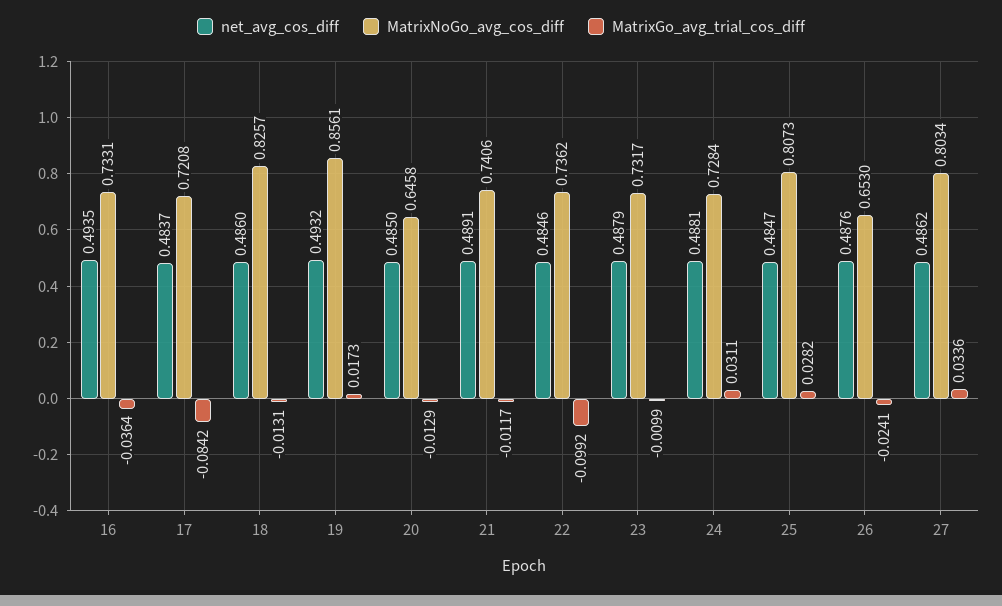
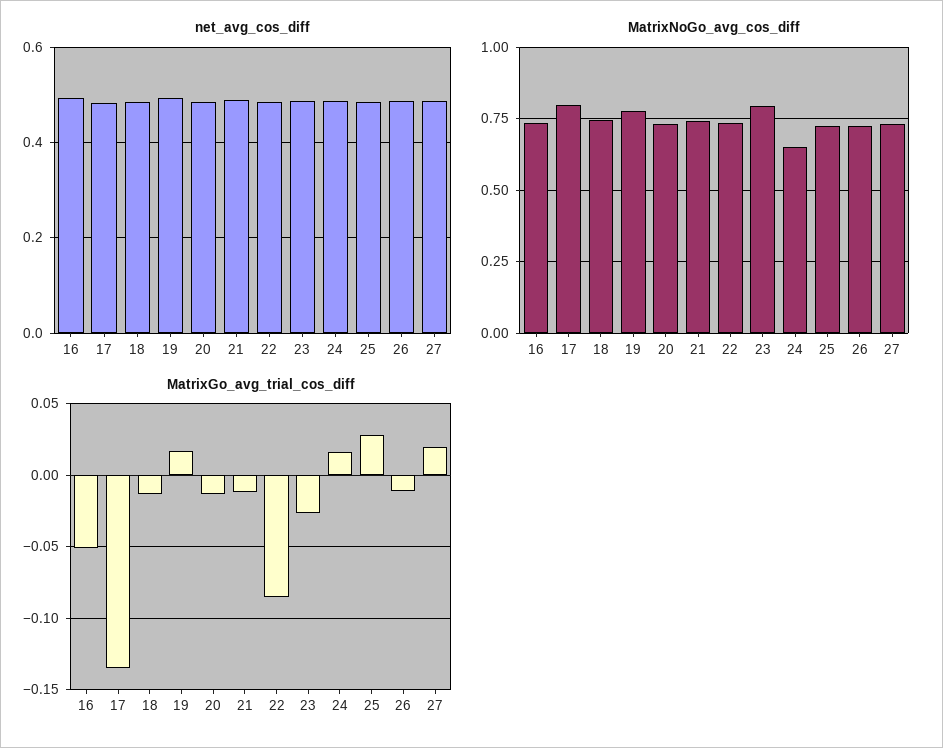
MatrixGo_avg_trial_cos_diff, 16: -0.0364 -> -0.05
MatrixNoGo_avg_cos_diff, 17: 0.7208 -> 0.8
MatrixGo_avg_trial_cos_diff, 17: -0.0842 -> -0.135
MatrixNoGo_avg_cos_diff, 18: 0.8257 -> 0.75
MatrixNoGo_avg_cos_diff, 19: 0.8561 -> 0.775
MatrixNoGo_avg_cos_diff, 20: 0.6458 -> 0.725
MatrixGo_avg_trial_cos_diff, 22: -0.0992 -> -0.085
MatrixNoGo_avg_cos_diff, 23: 0.7317 -> 0.8
MatrixGo_avg_trial_cos_diff, 23: -0.0099 -> -0.025
MatrixNoGo_avg_cos_diff, 24: 0.7284 -> 0.65
MatrixGo_avg_trial_cos_diff, 24: 0.0311 -> 0.015
MatrixNoGo_avg_cos_diff, 25: 0.8073 -> 0.725
MatrixNoGo_avg_cos_diff, 26: 0.653 -> 0.725
MatrixGo_avg_trial_cos_diff, 26: -0.0241 -> -0.01
MatrixNoGo_avg_cos_diff, 27: 0.8034 -> 0.725
MatrixGo_avg_trial_cos_diff, 27: 0.0336 -> 0.02

